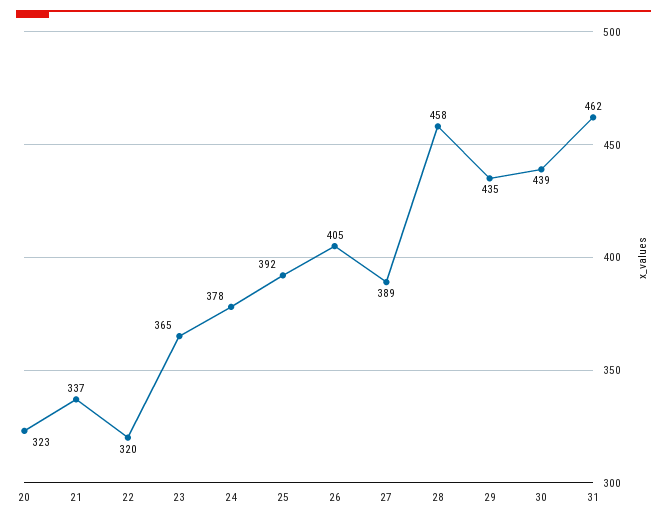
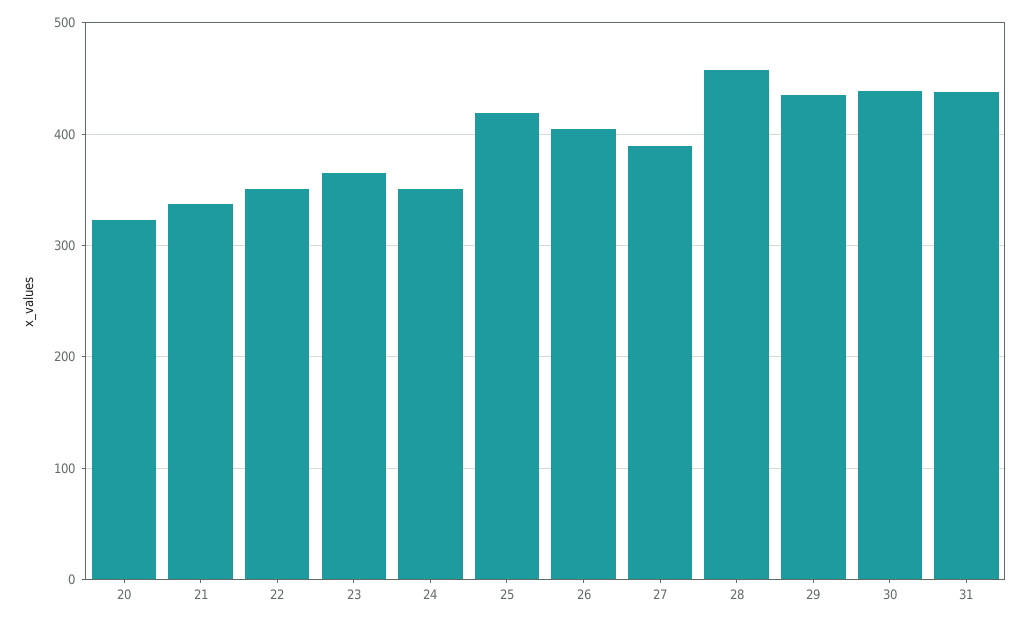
22: 320 -> 350
24: 378 -> 350
25: 392 -> 420
31: 462 -> 440

